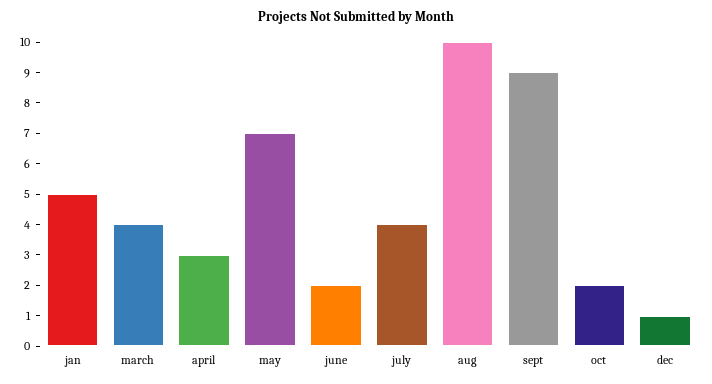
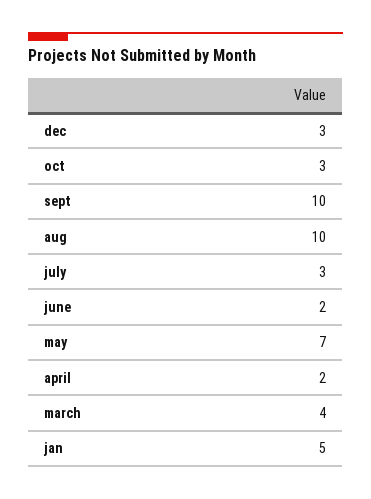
april: 3 -> 2
july: 4 -> 3
sept: 9 -> 10
oct: 2 -> 3
dec: 1 -> 3

